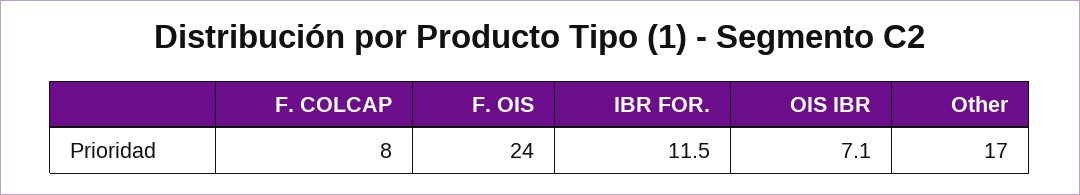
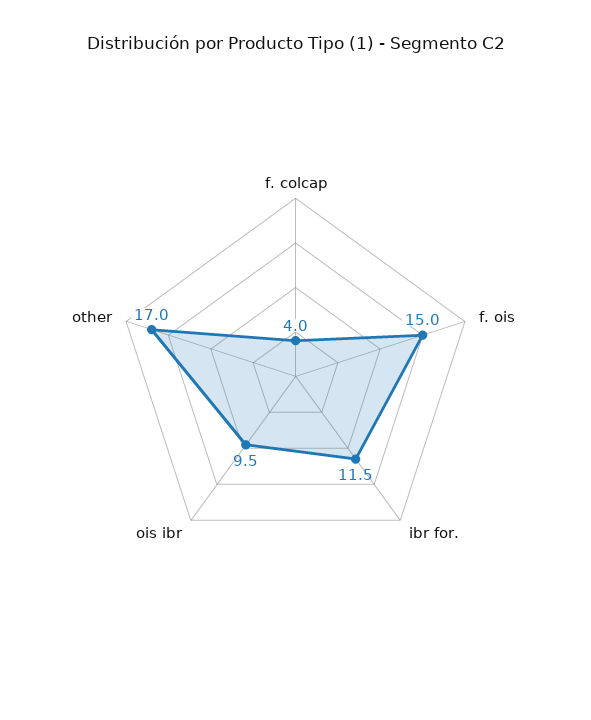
F. COLCAP: 8 -> 4
F. OIS: 24 -> 15
OIS IBR: 7.1 -> 9.5

